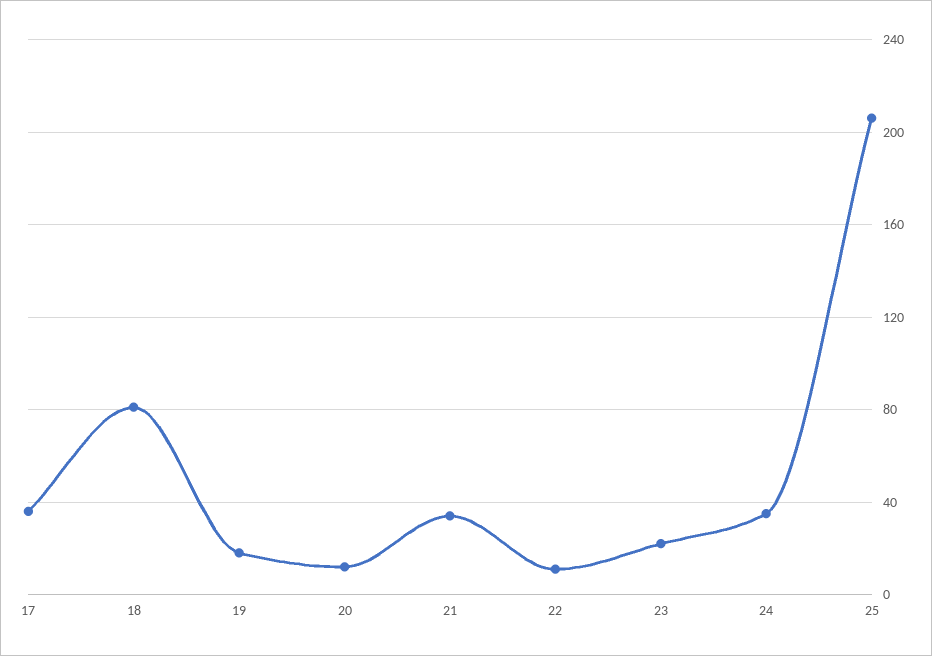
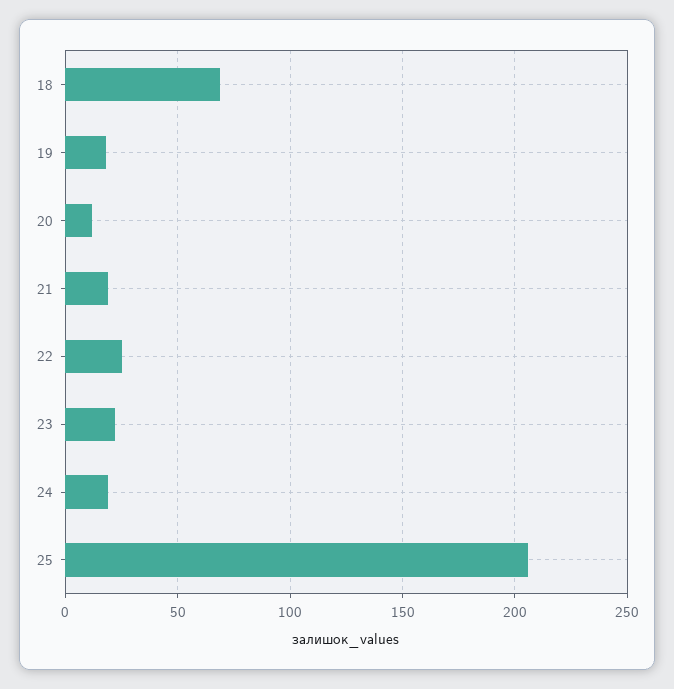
17: 35 -> none
18: 80 -> 70
21: 35 -> 20
22: 10 -> 25
24: 35 -> 20

